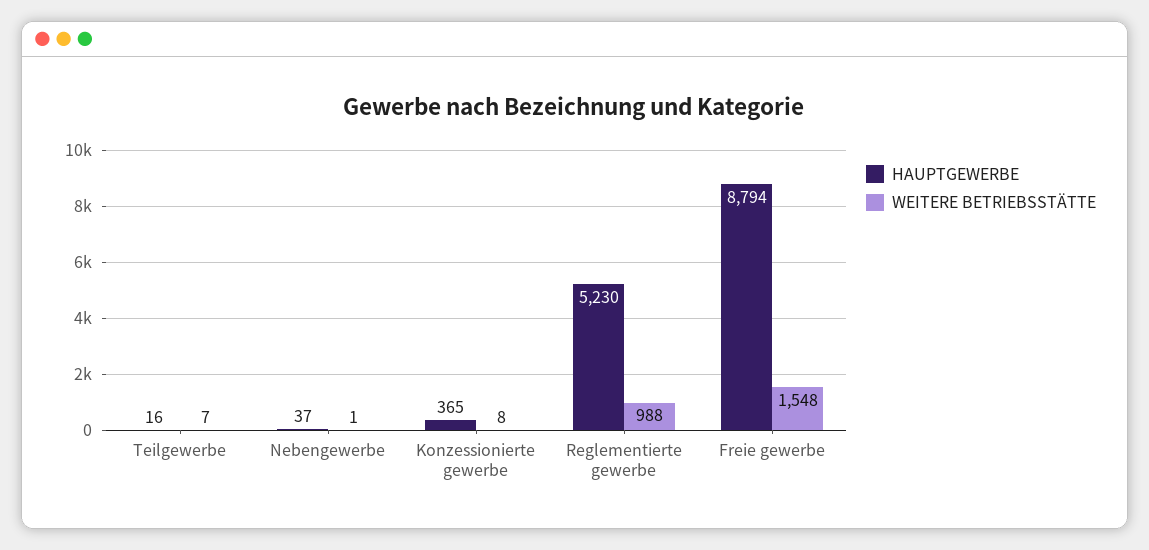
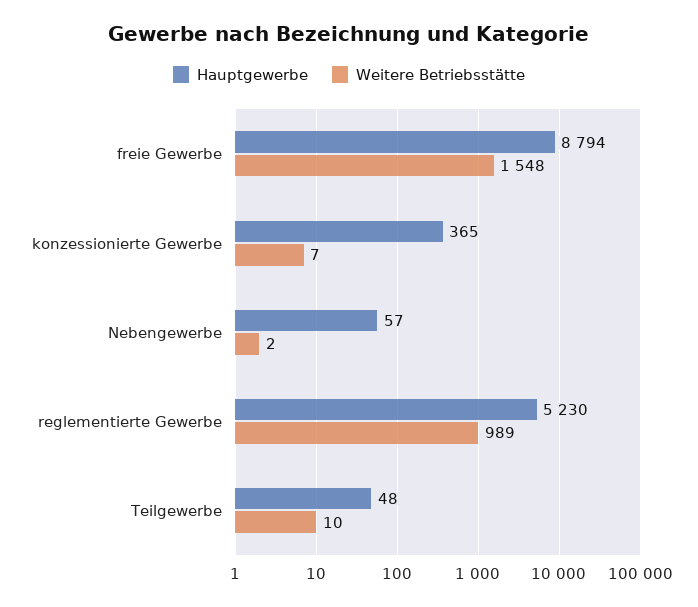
HAUPTGEWERBE, Teilgewerbe: 16 -> 48
WEITERE BETRIEBSSTÄTTE, Teilgewerbe: 7 -> 10
HAUPTGEWERBE, Nebengewerbe: 37 -> 57
WEITERE BETRIEBSSTÄTTE, Nebengewerbe: 1 -> 2
WEITERE BETRIEBSSTÄTTE, Konzessionierte gewerbe: 8 -> 7
WEITERE BETRIEBSSTÄTTE, Reglementierte gewerbe: 988 -> 989

